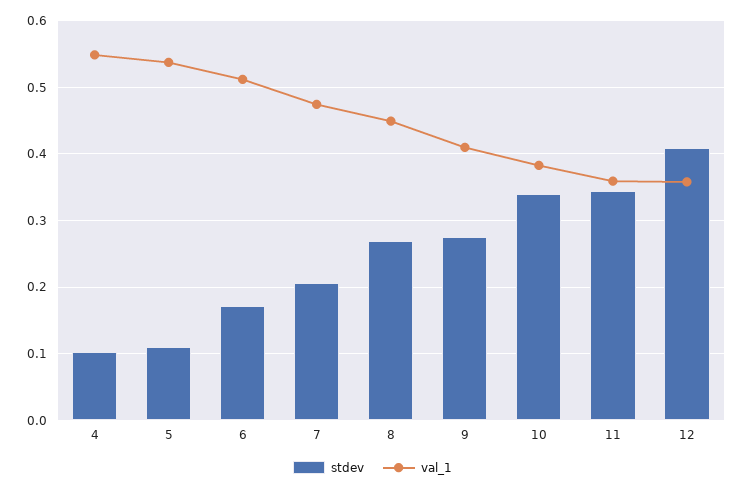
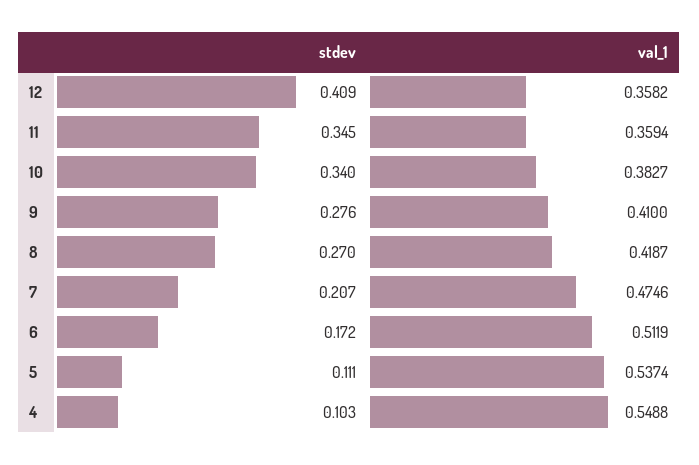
val_1, 8: 0.45 -> 0.4187

